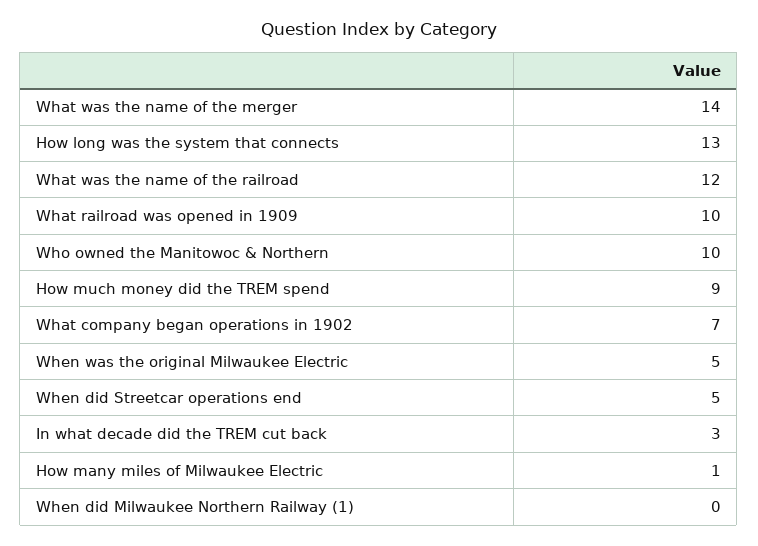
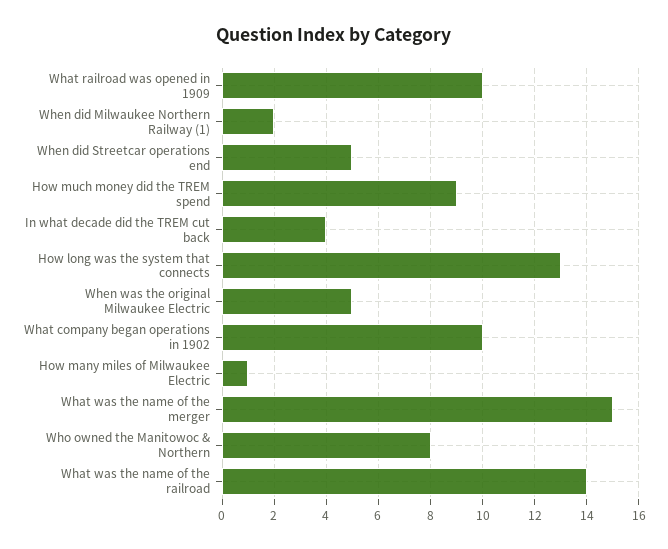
What was the name of the merger: 14 -> 15
What was the name of the railroad: 12 -> 14
Who owned the Manitowoc & Northern: 10 -> 8
What company began operations in 1902: 7 -> 10
In what decade did the TREM cut back: 3 -> 4
When did Milwaukee Northern Railway (1): 0 -> 2

